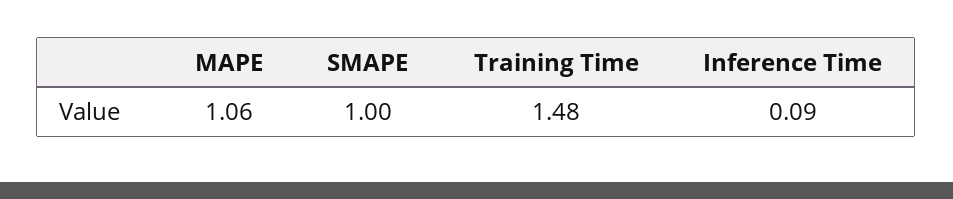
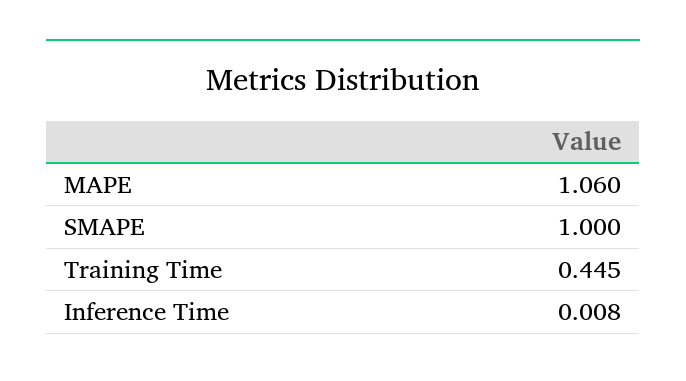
Training Time: 1.48 -> 0.445
Inference Time: 0.09 -> 0.008

